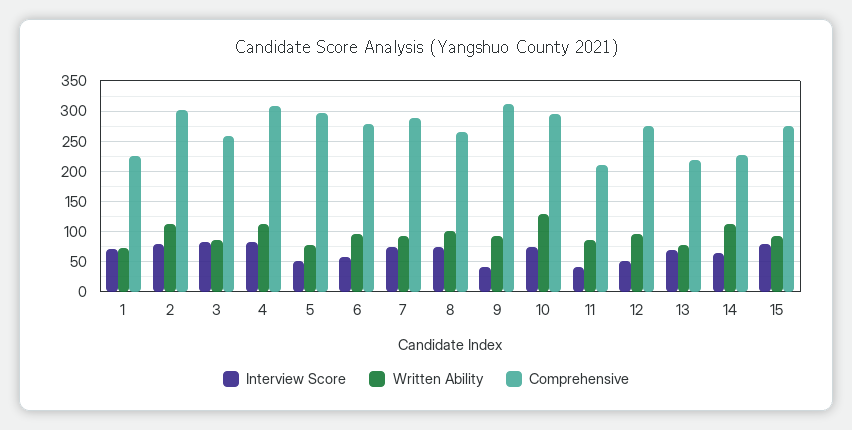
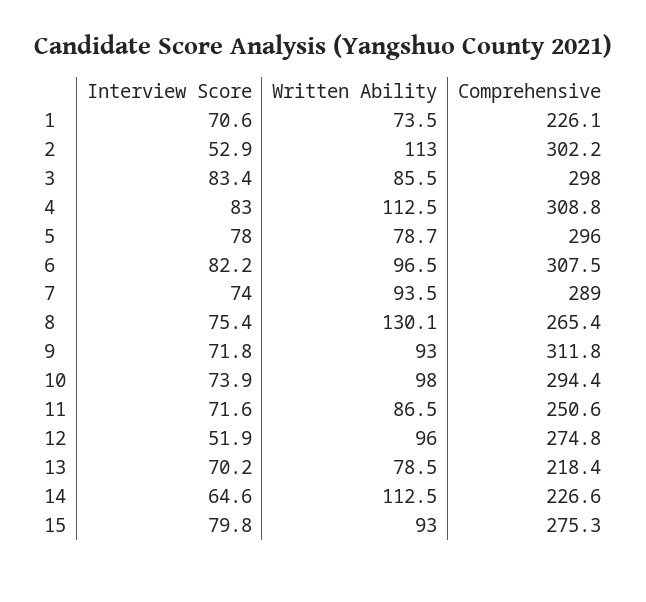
Interview Score, 2: 80 -> 52.9
Comprehensive, 3: 260 -> 298
Interview Score, 5: 50 -> 78
Interview Score, 6: 60 -> 82.2
Comprehensive, 6: 280 -> 307.5
Written Ability, 8: 100 -> 130.1
Interview Score, 9: 40 -> 71.8
Written Ability, 10: 130 -> 98
Interview Score, 11: 40 -> 71.6
Comprehensive, 11: 210 -> 250.6

